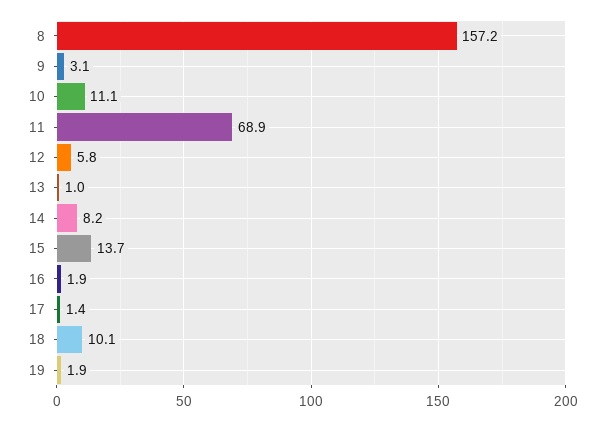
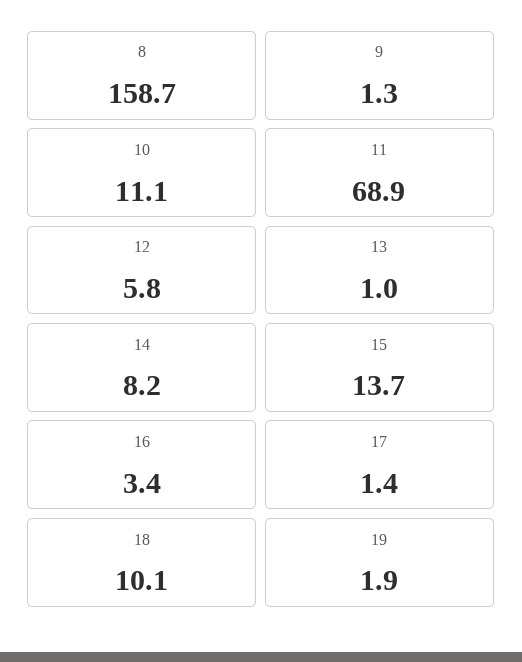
8: 157.2 -> 158.7
9: 3.1 -> 1.3
16: 1.9 -> 3.4

